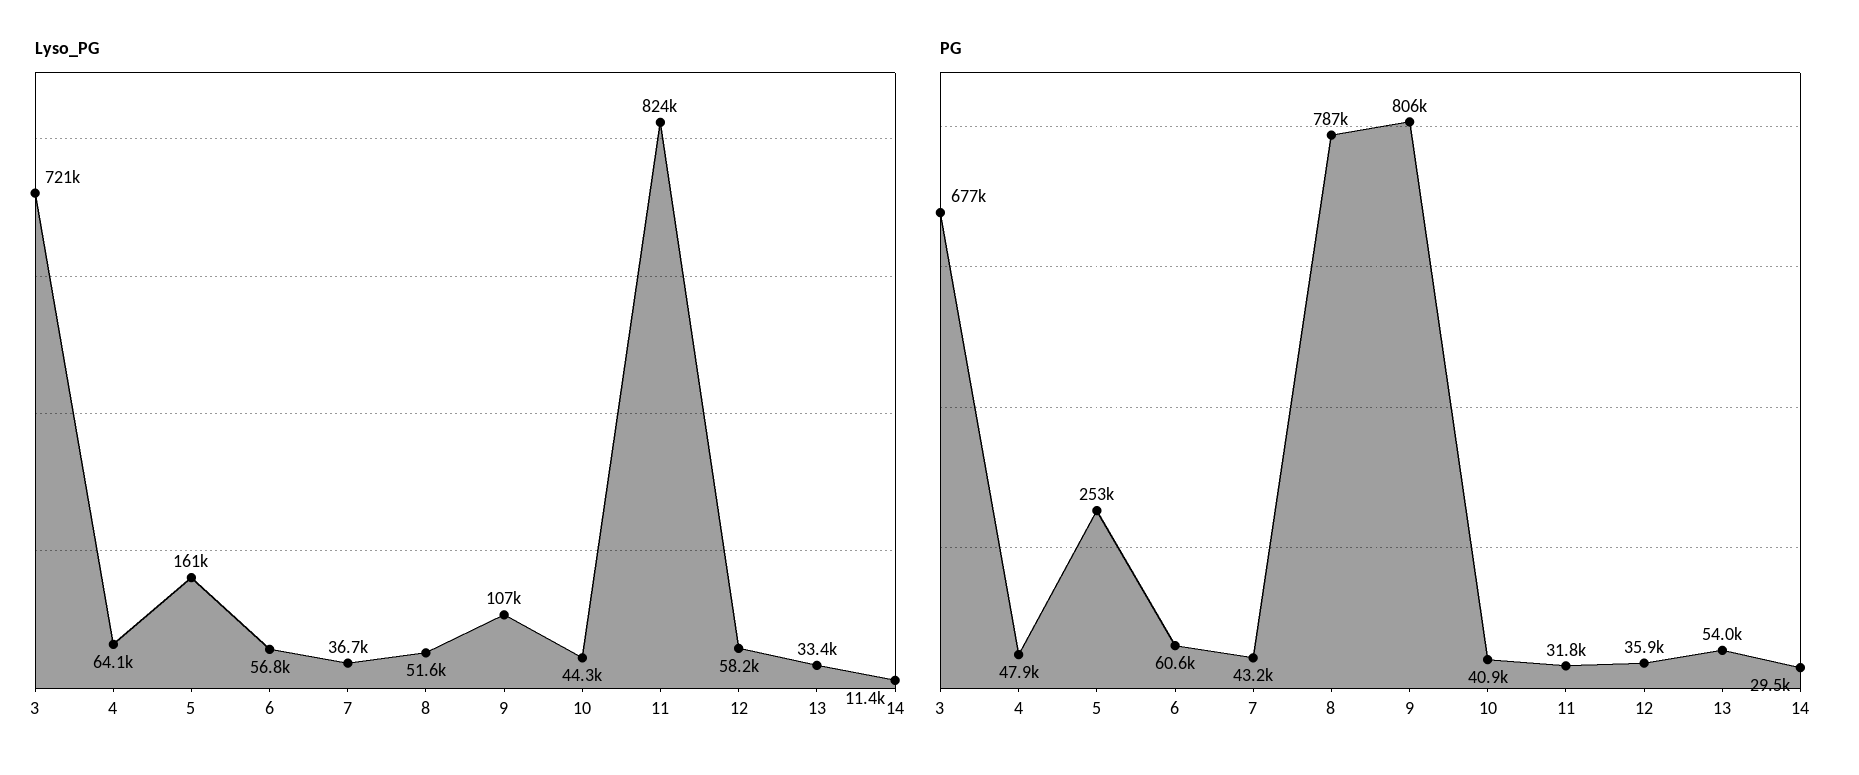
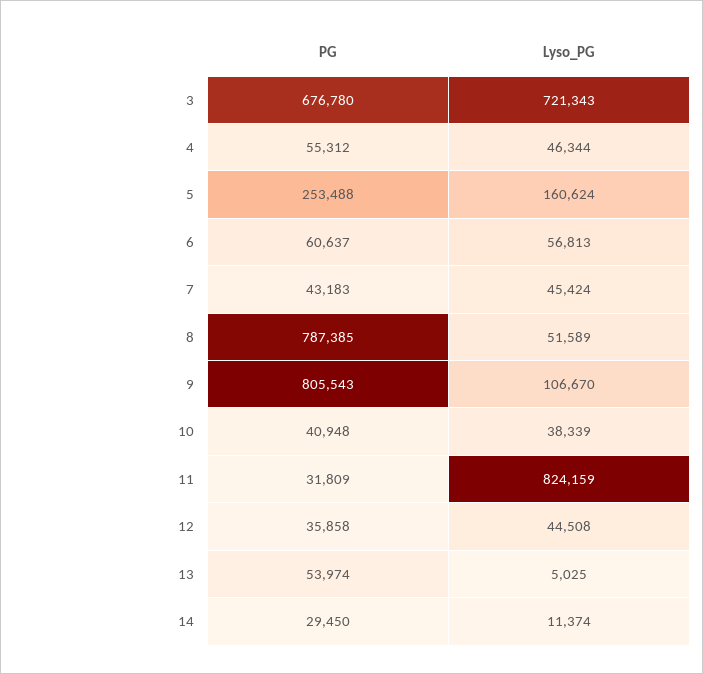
Lyso_PG, 4: 64100 -> 46344
Lyso_PG, 7: 36700 -> 45424
Lyso_PG, 10: 44300 -> 38339
Lyso_PG, 12: 58200 -> 44508
Lyso_PG, 13: 33400 -> 5025
PG, 4: 47900 -> 55312

